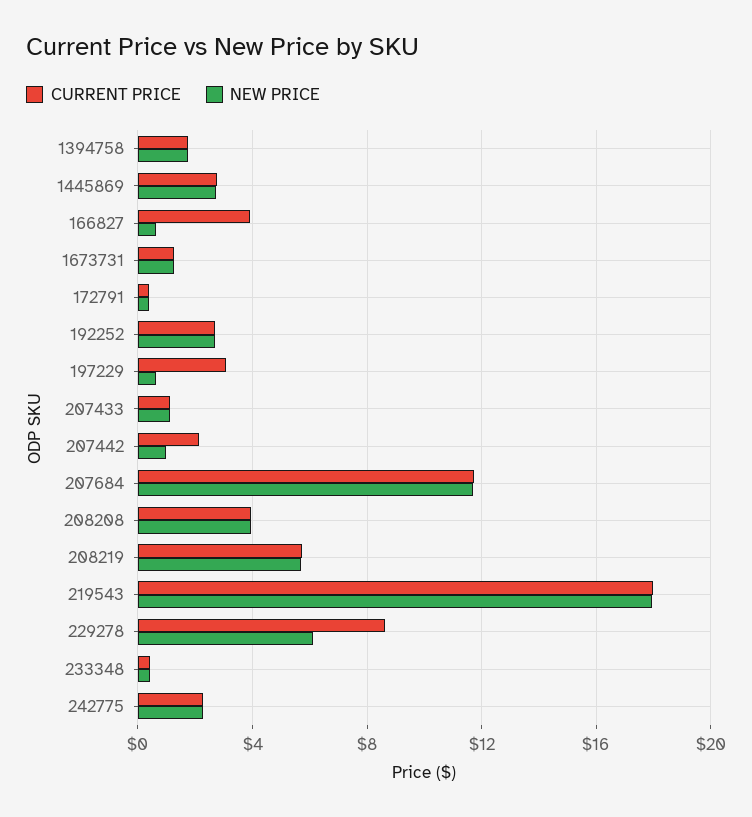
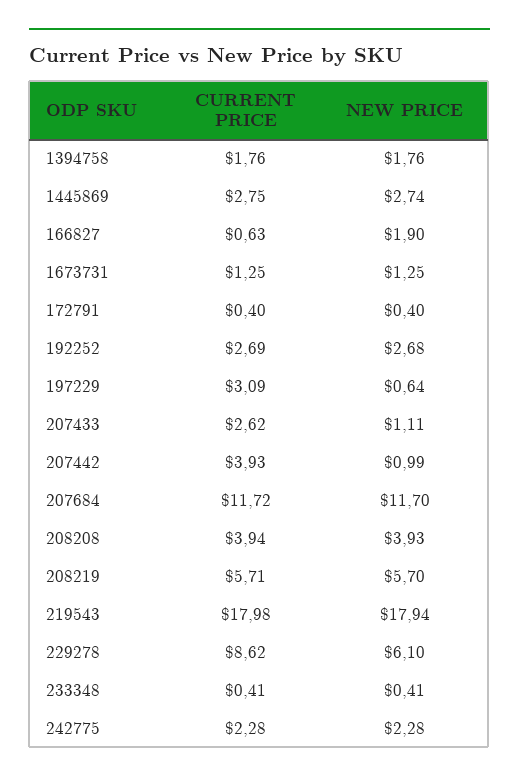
CURRENT PRICE, 166827: 4 -> 0.63
NEW PRICE, 166827: 0.5 -> 1.9
CURRENT PRICE, 207433: 1 -> 2.62
CURRENT PRICE, 207442: 2 -> 3.93

